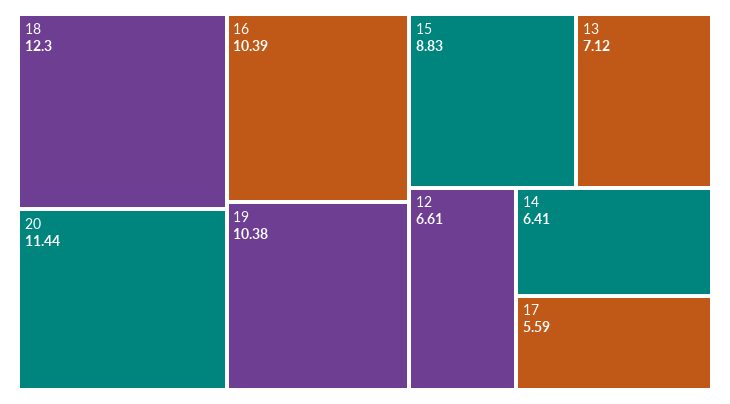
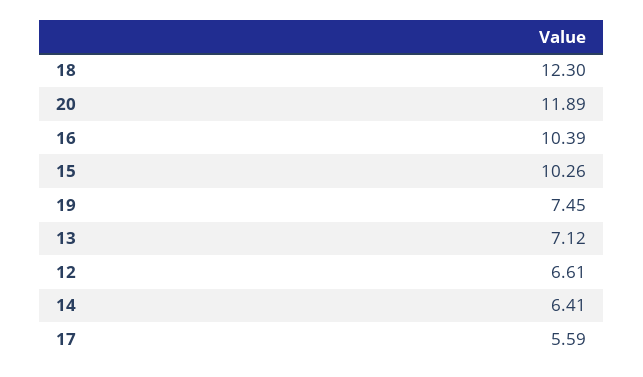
20: 11.44 -> 11.89
19: 10.38 -> 7.45
15: 8.83 -> 10.26

